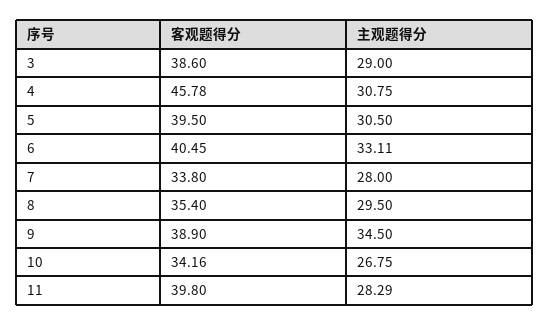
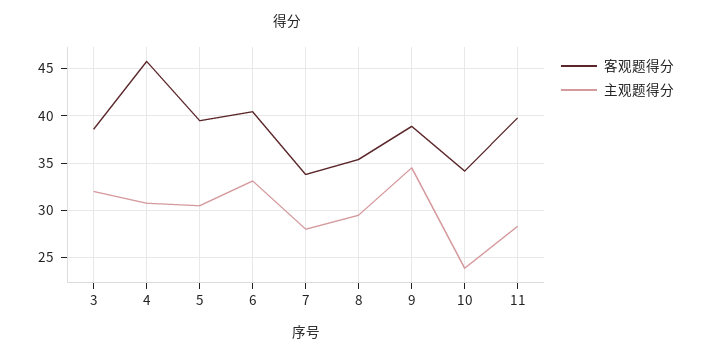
主观题得分, 3: 29 -> 32
主观题得分, 10: 26.75 -> 24

